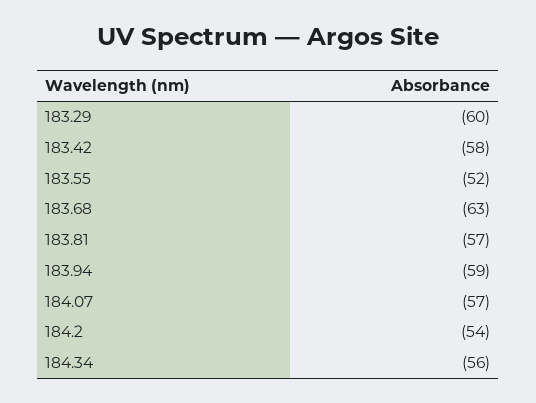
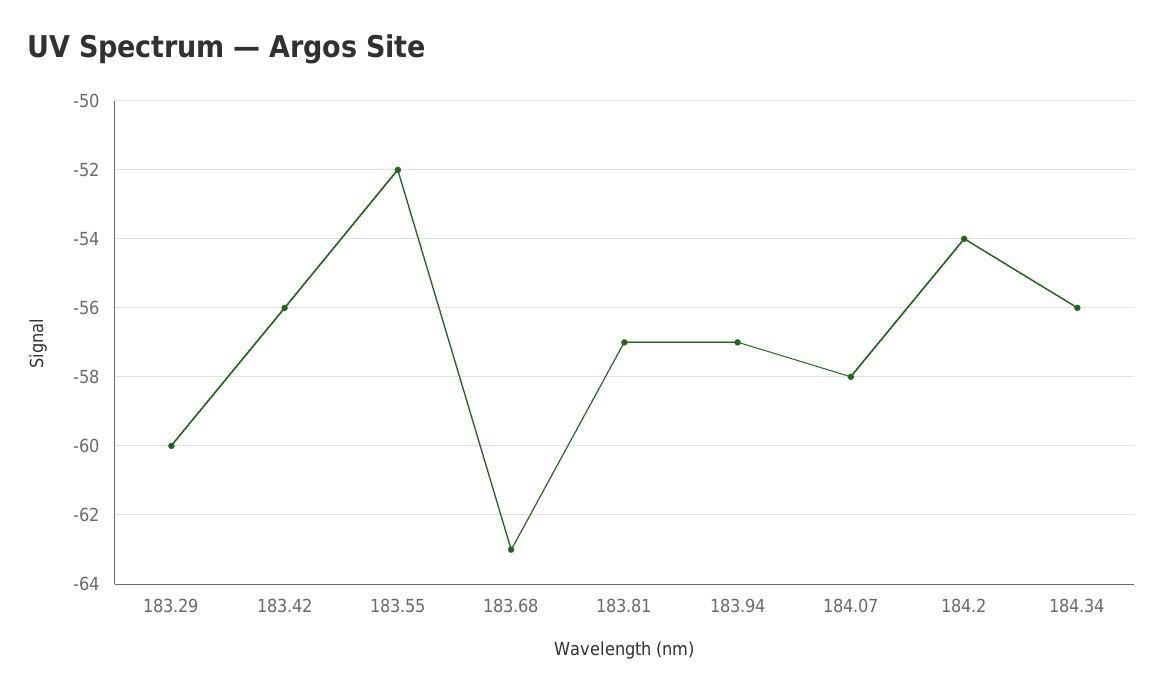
183.42: -58 -> -56
183.94: -59 -> -57
184.07: -57 -> -58

